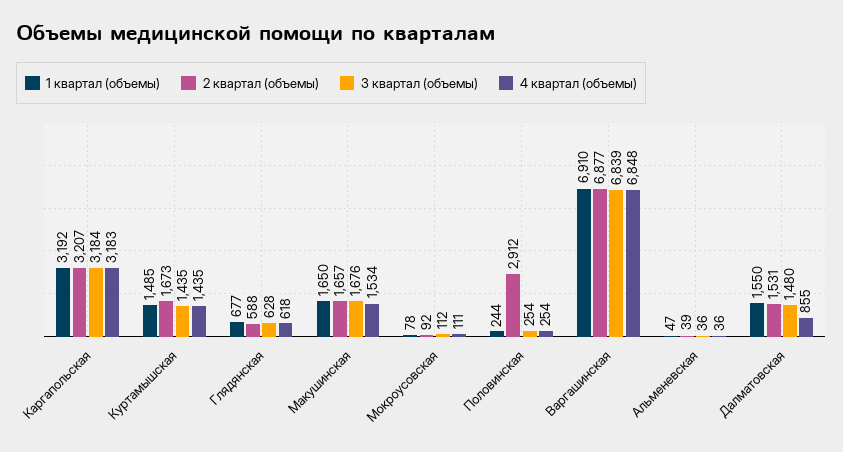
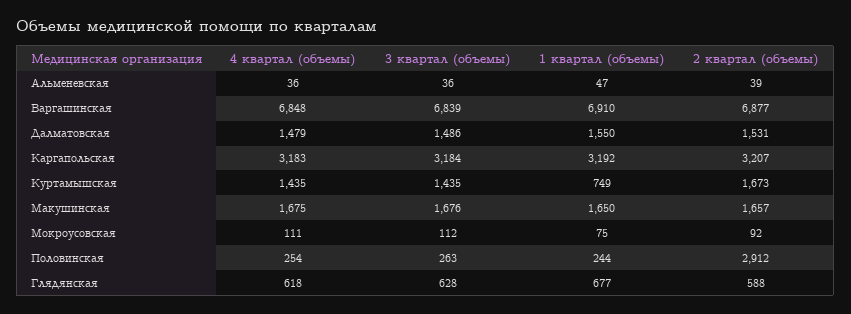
1 квартал (объемы), Куртамышская: 1485 -> 749
4 квартал (объемы), Макушинская: 1534 -> 1675
1 квартал (объемы), Мокроусовская: 78 -> 75
3 квартал (объемы), Половинская: 254 -> 263
3 квартал (объемы), Далматовская: 1480 -> 1486
4 квартал (объемы), Далматовская: 855 -> 1479

